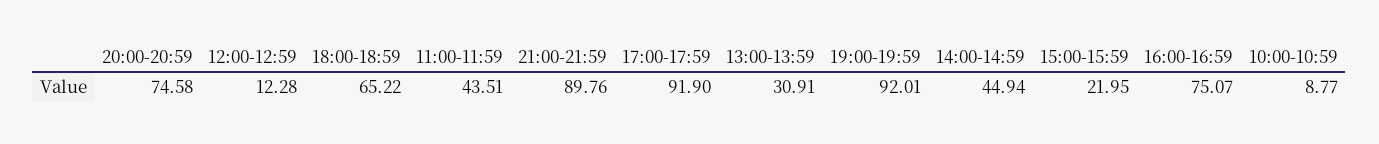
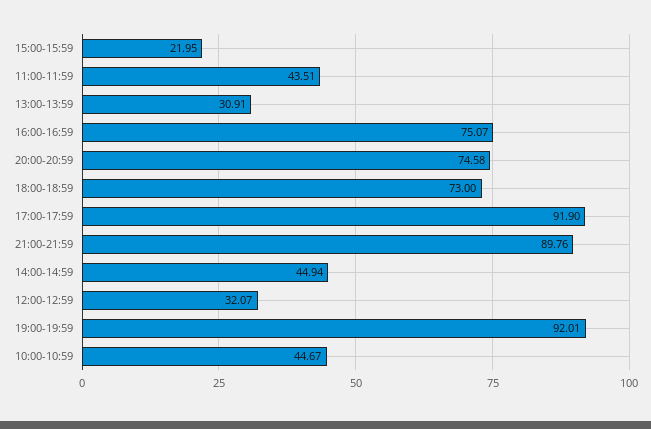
12:00-12:59: 12.28 -> 32.07
18:00-18:59: 65.22 -> 73
10:00-10:59: 8.77 -> 44.67

